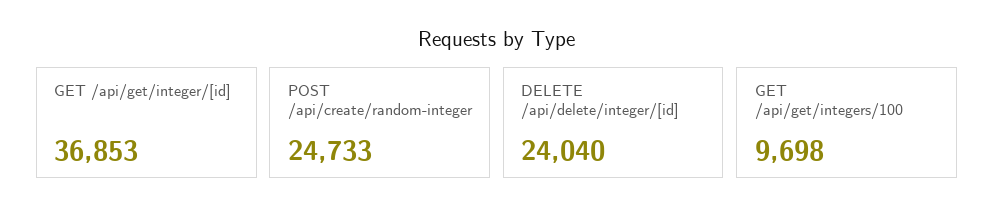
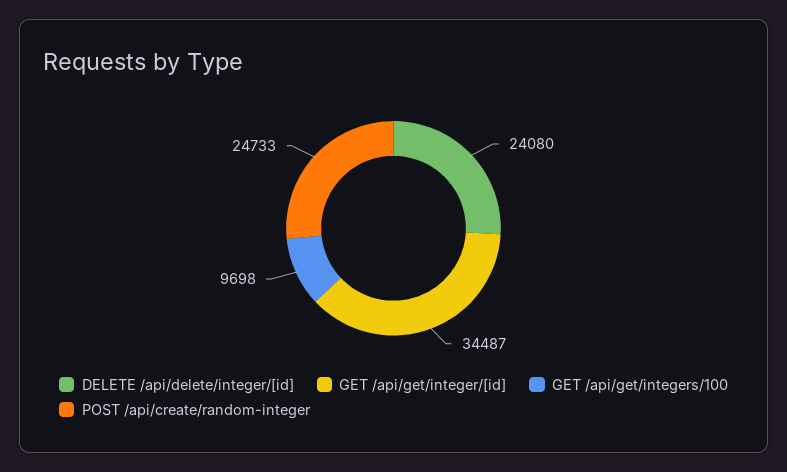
GET /api/get/integer/[id]: 36853 -> 34487
DELETE /api/delete/integer/[id]: 24040 -> 24080

